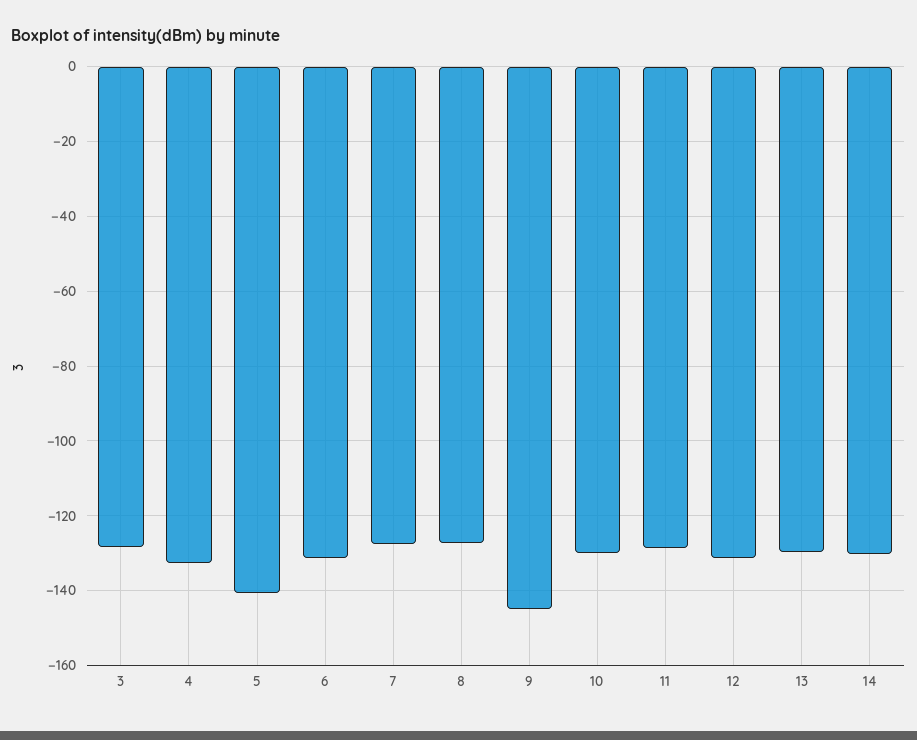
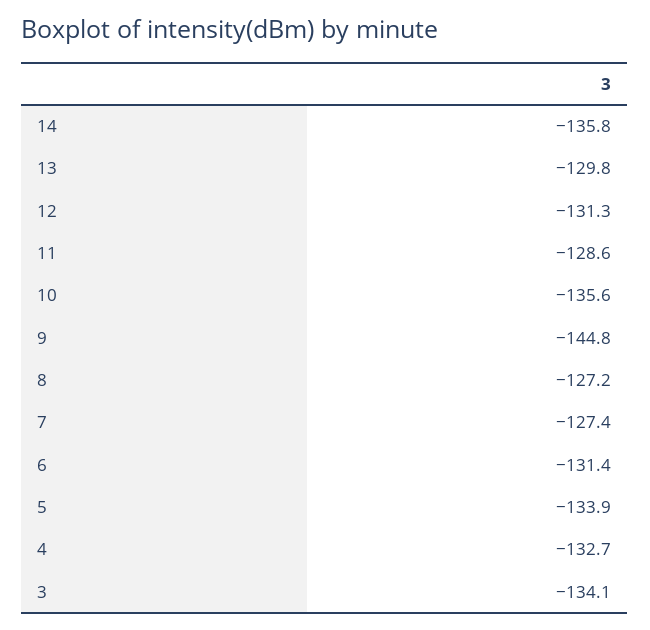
3: -128 -> -134.1
5: -140 -> -133.9
10: -130 -> -135.6
14: -130 -> -135.8

